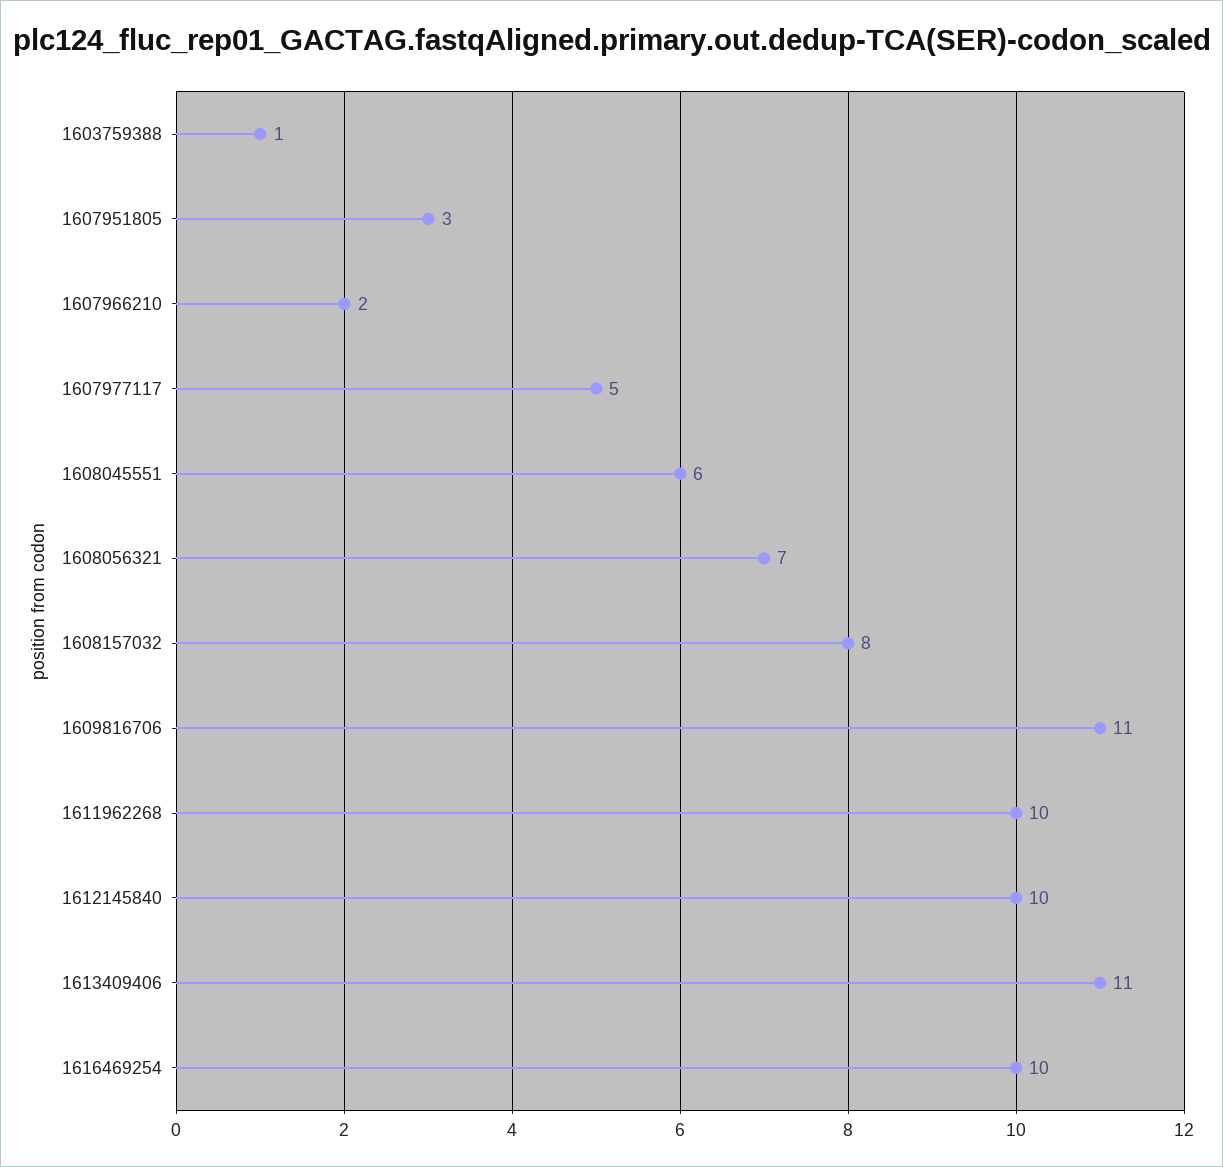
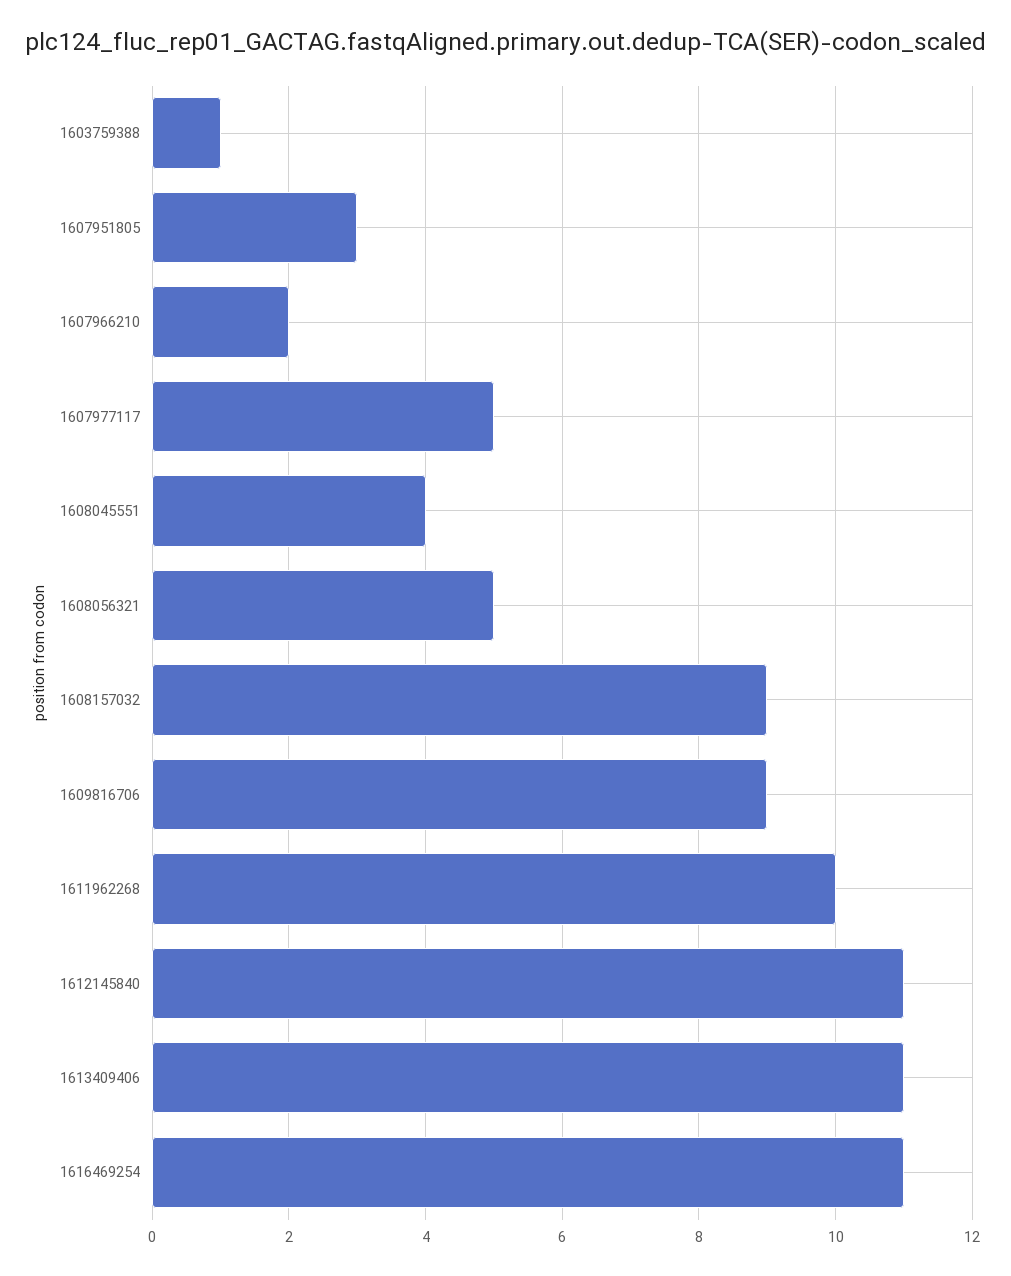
1608045551: 6 -> 4
1608056321: 7 -> 5
1608157032: 8 -> 9
1609816706: 11 -> 9
1612145840: 10 -> 11
1616469254: 10 -> 11

